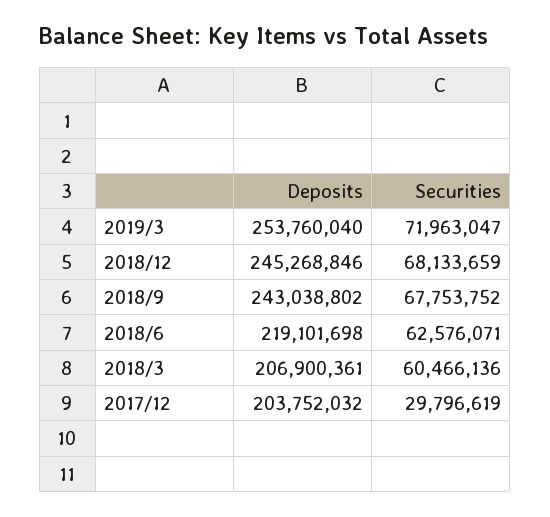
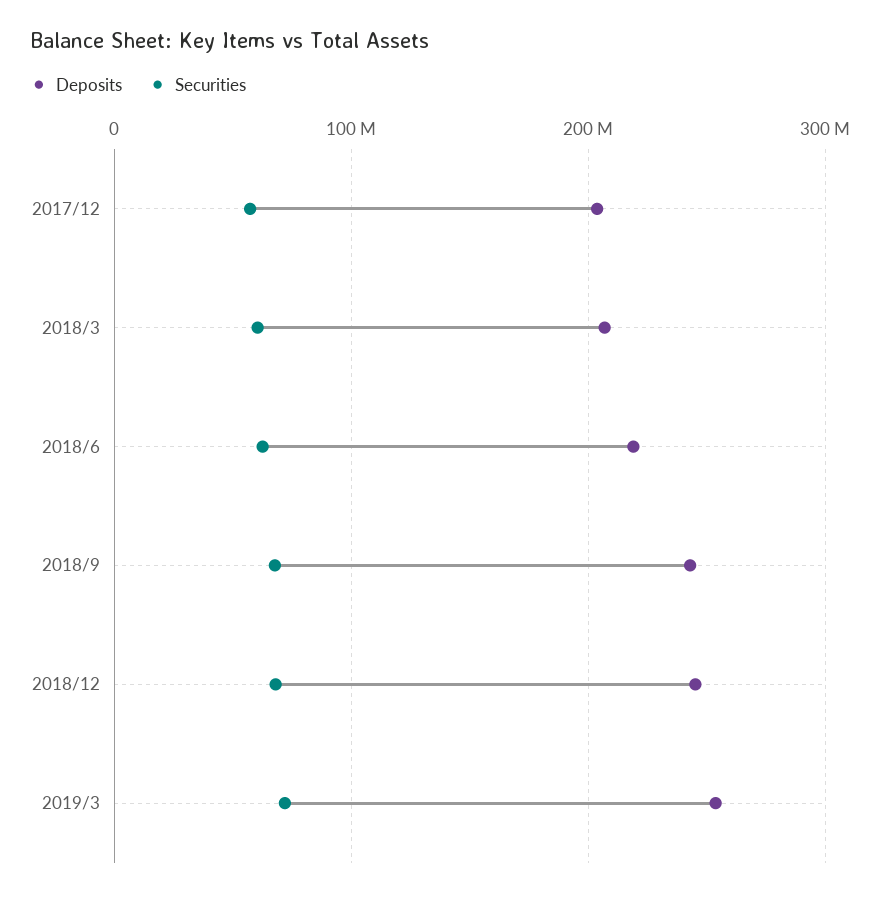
Securities, 2017/12: 29796619 -> 60000000

